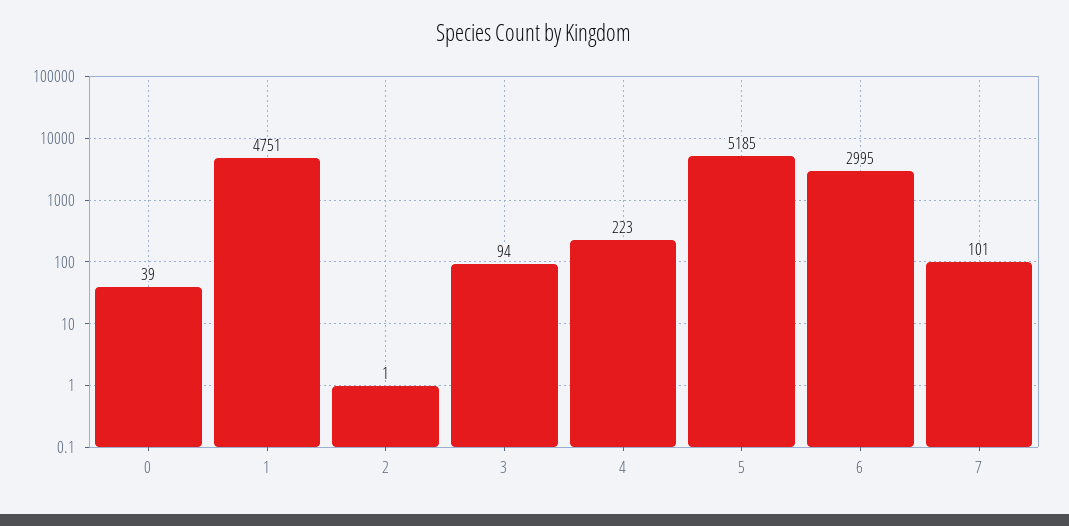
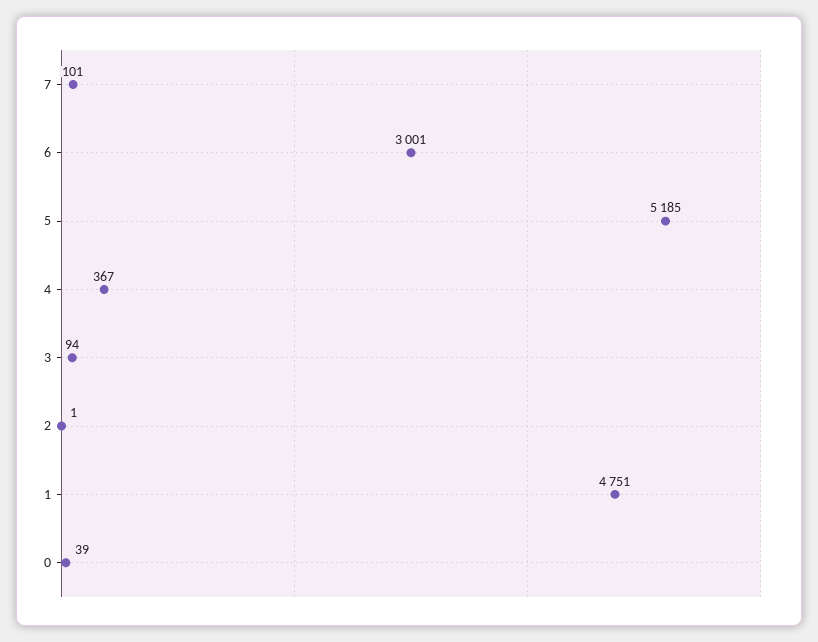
4: 223 -> 367
6: 2995 -> 3001

